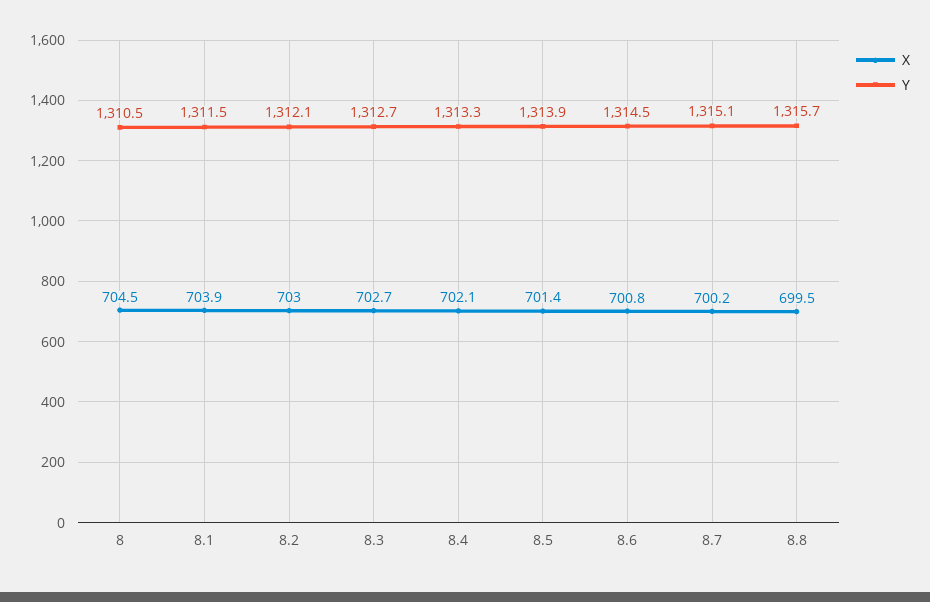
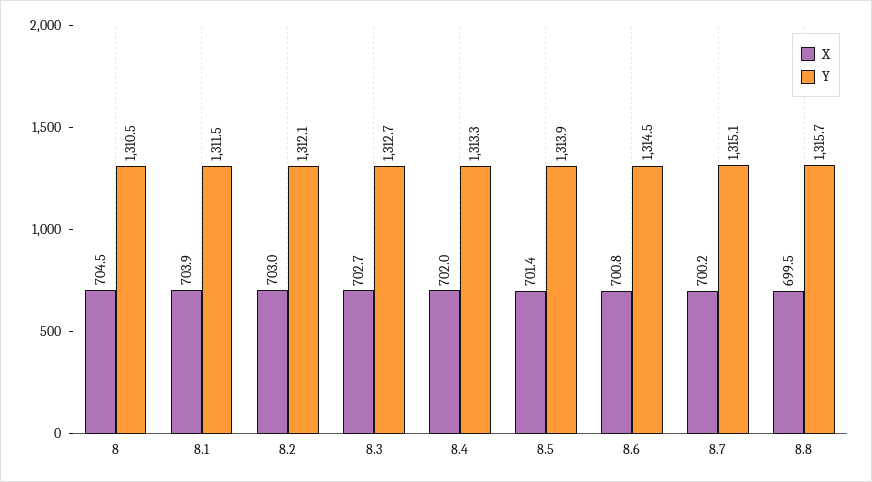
X, 8.4: 702.1 -> 702

